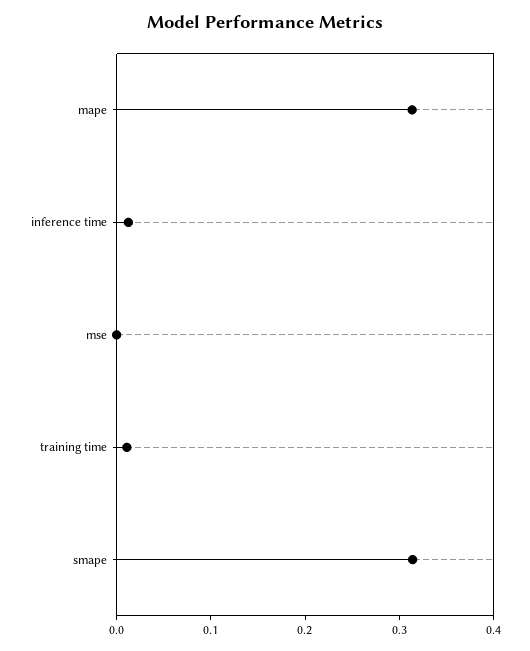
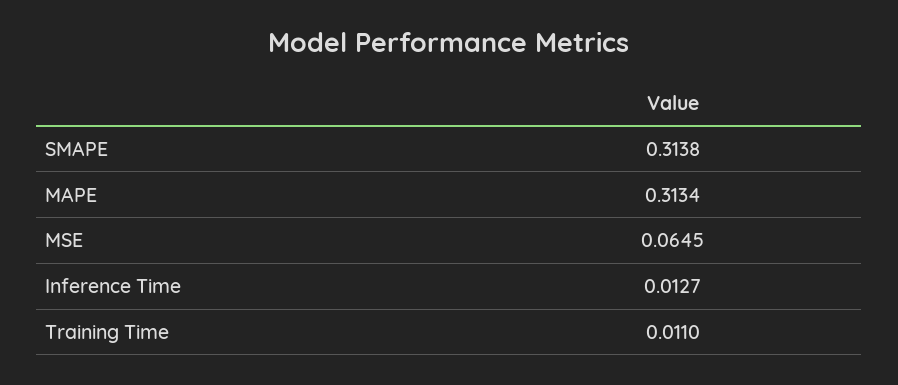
mse: 0 -> 0.0645

